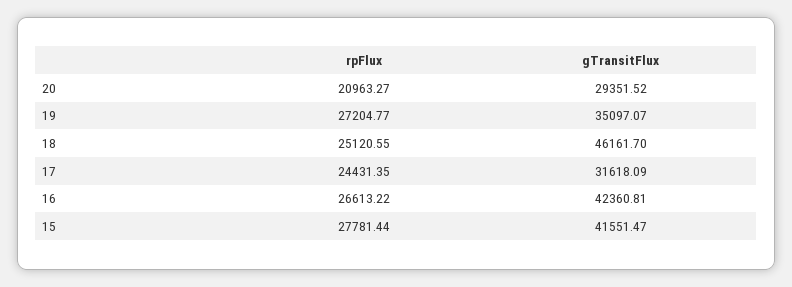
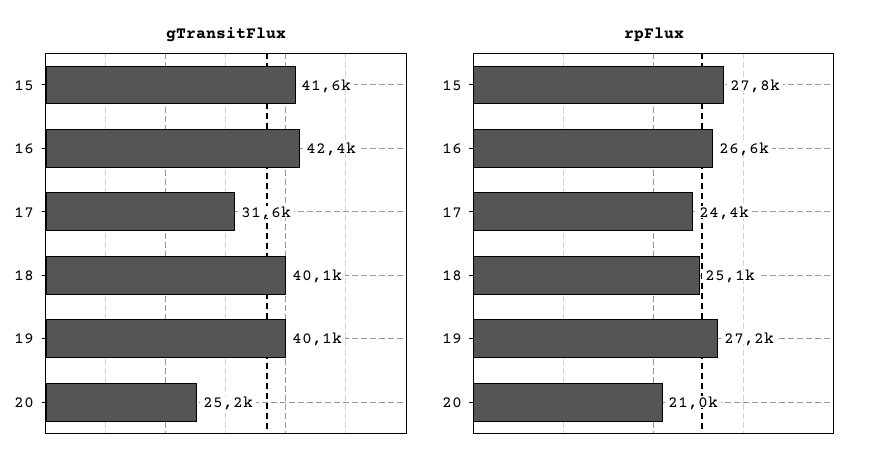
gTransitFlux, 20: 29351.52 -> 25200
gTransitFlux, 19: 35097.07 -> 40100
gTransitFlux, 18: 46161.7 -> 40100

